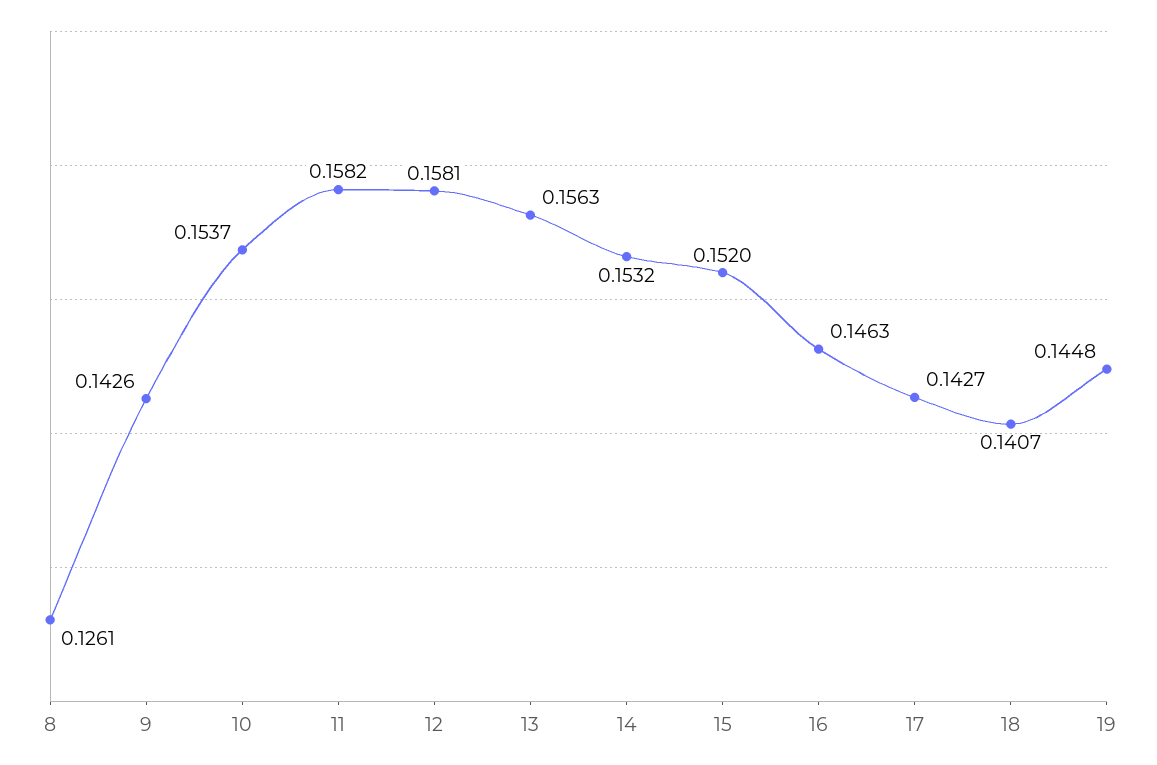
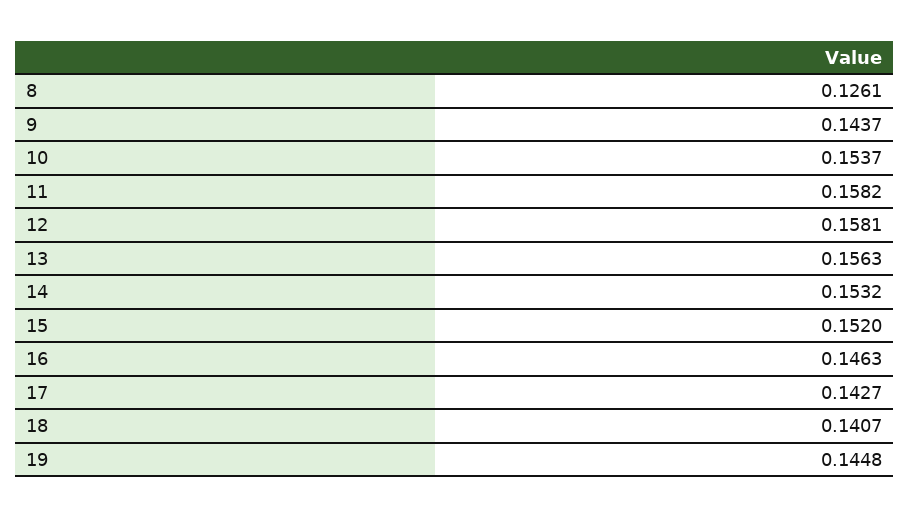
9: 0.1426 -> 0.1437

